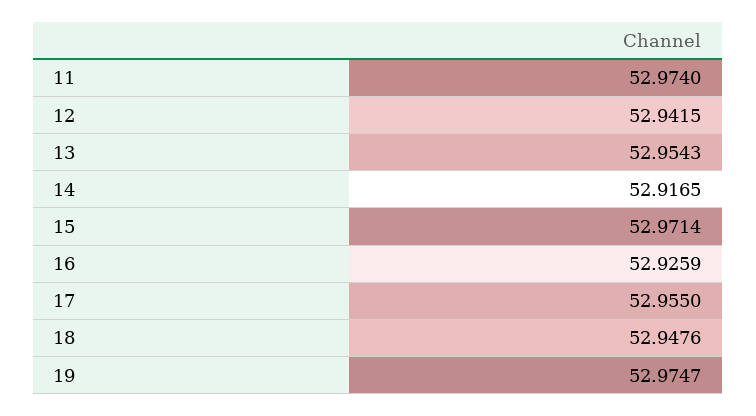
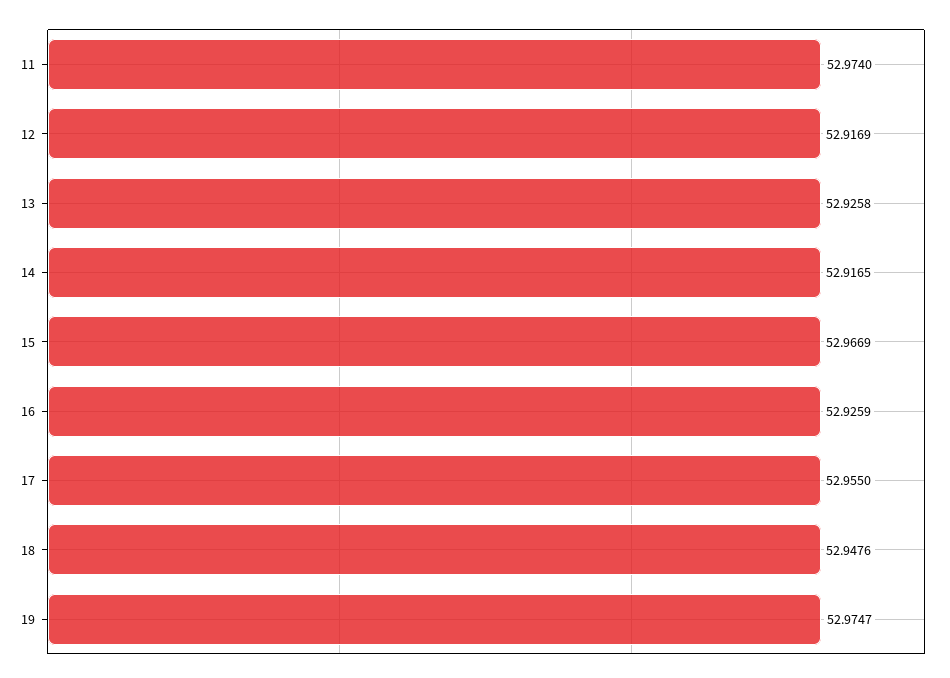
12: 52.9415 -> 52.9169
13: 52.9543 -> 52.9258
15: 52.9714 -> 52.9669

